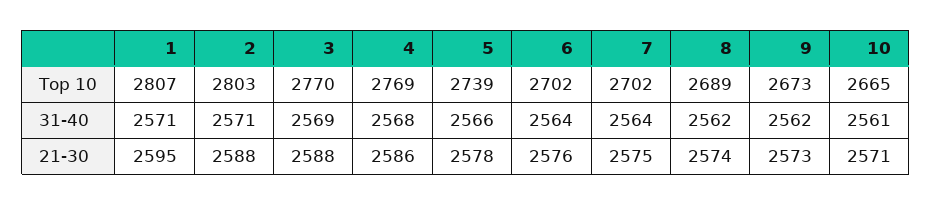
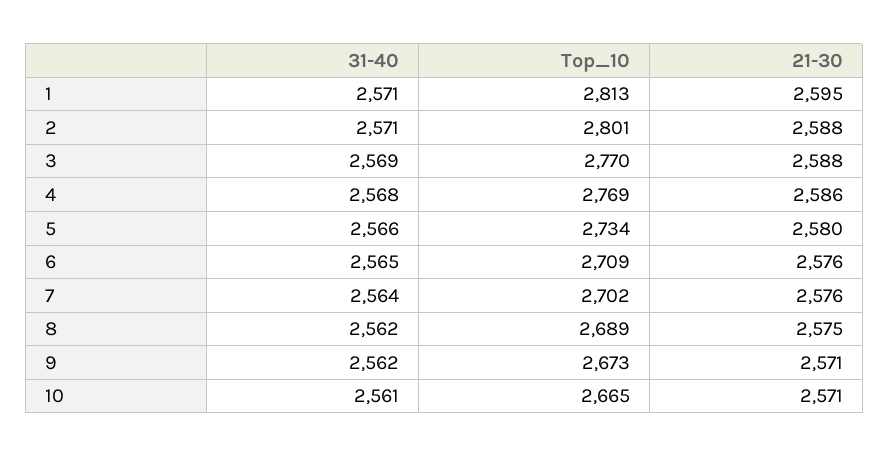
1, Top 10: 2807 -> 2813
2, Top 10: 2803 -> 2801
5, Top 10: 2739 -> 2734
6, Top 10: 2702 -> 2709
6, 31-40: 2564 -> 2565
5, 21-30: 2578 -> 2580
7, 21-30: 2575 -> 2576
8, 21-30: 2574 -> 2575
9, 21-30: 2573 -> 2571

